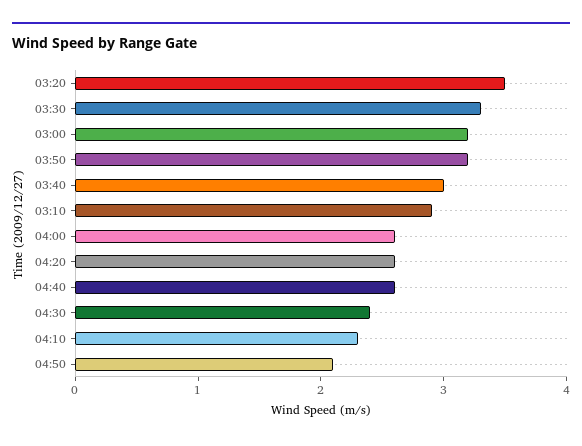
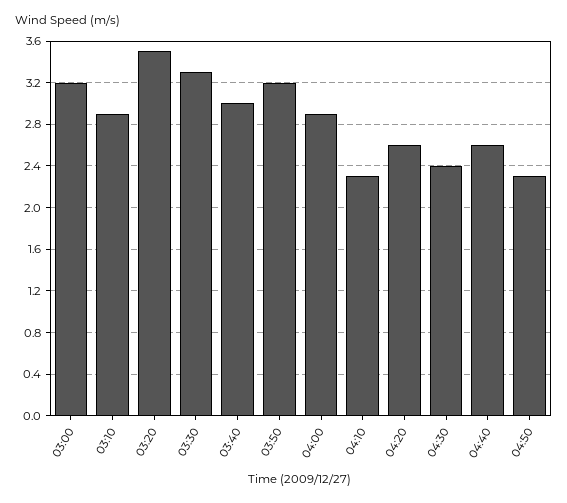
04:00: 2.6 -> 2.9
04:50: 2.1 -> 2.3

